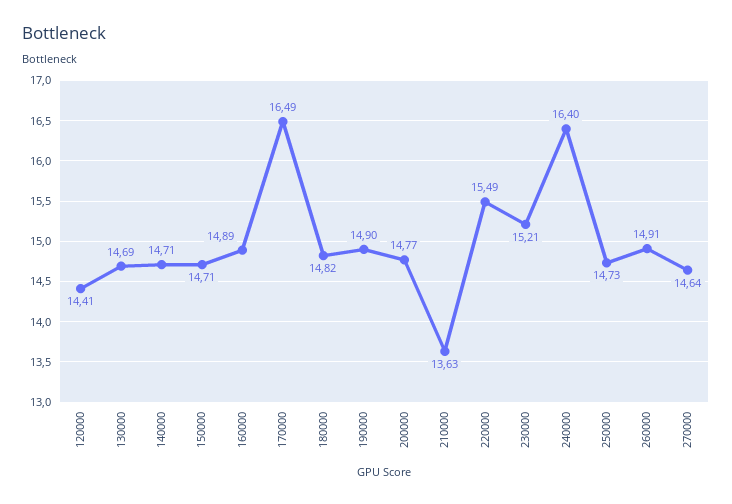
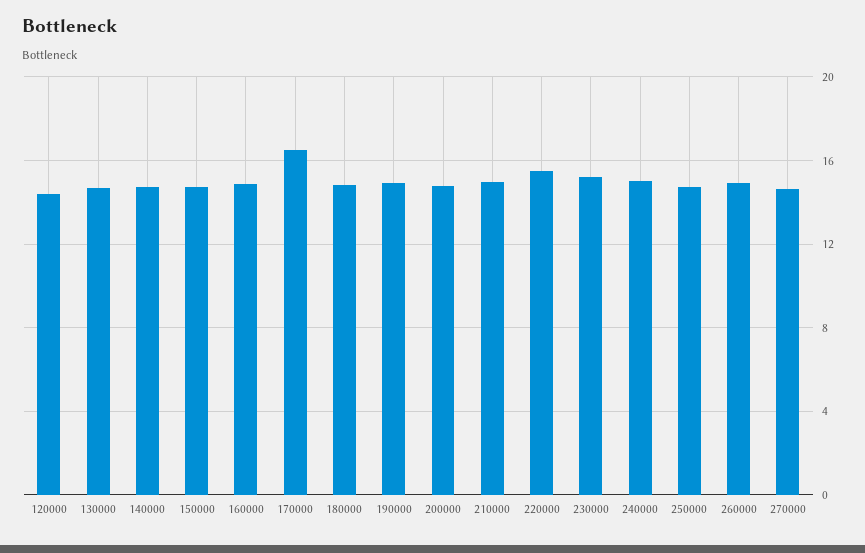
210000: 13.63 -> 15
240000: 16.4 -> 15

